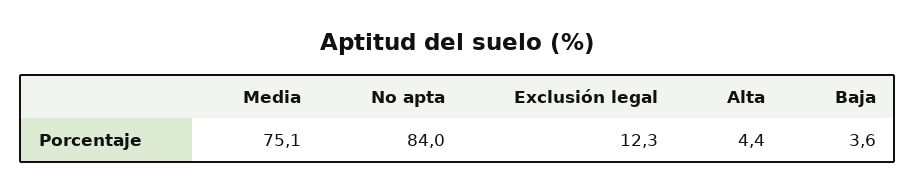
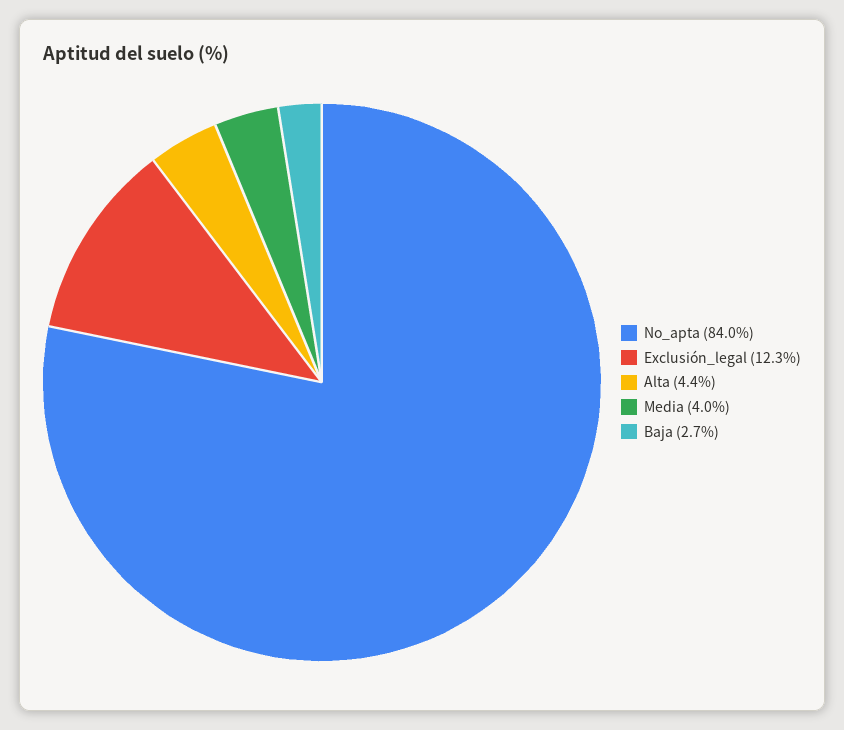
Media: 75.1 -> 4
Baja: 3.6 -> 2.7

